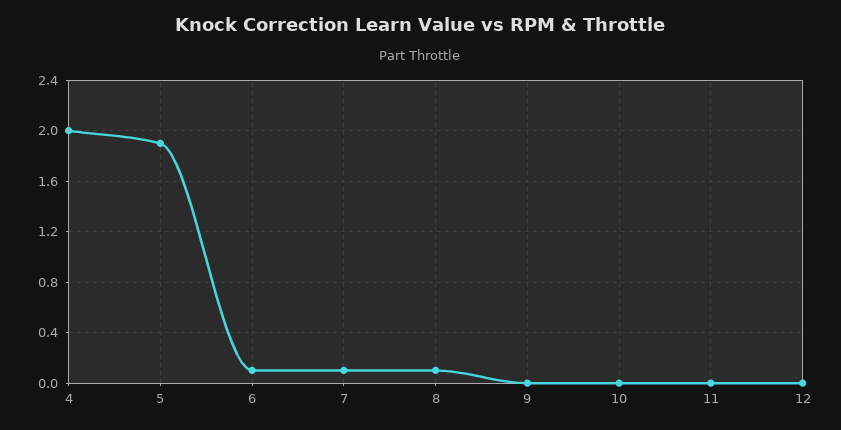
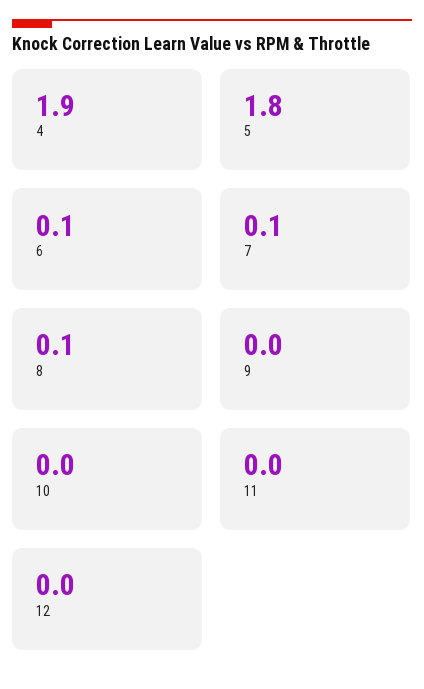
4: 2 -> 1.9
5: 1.9 -> 1.8

